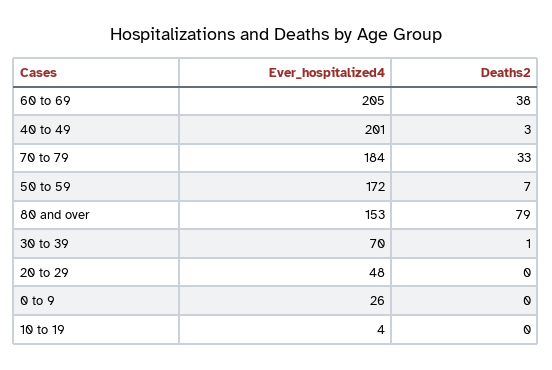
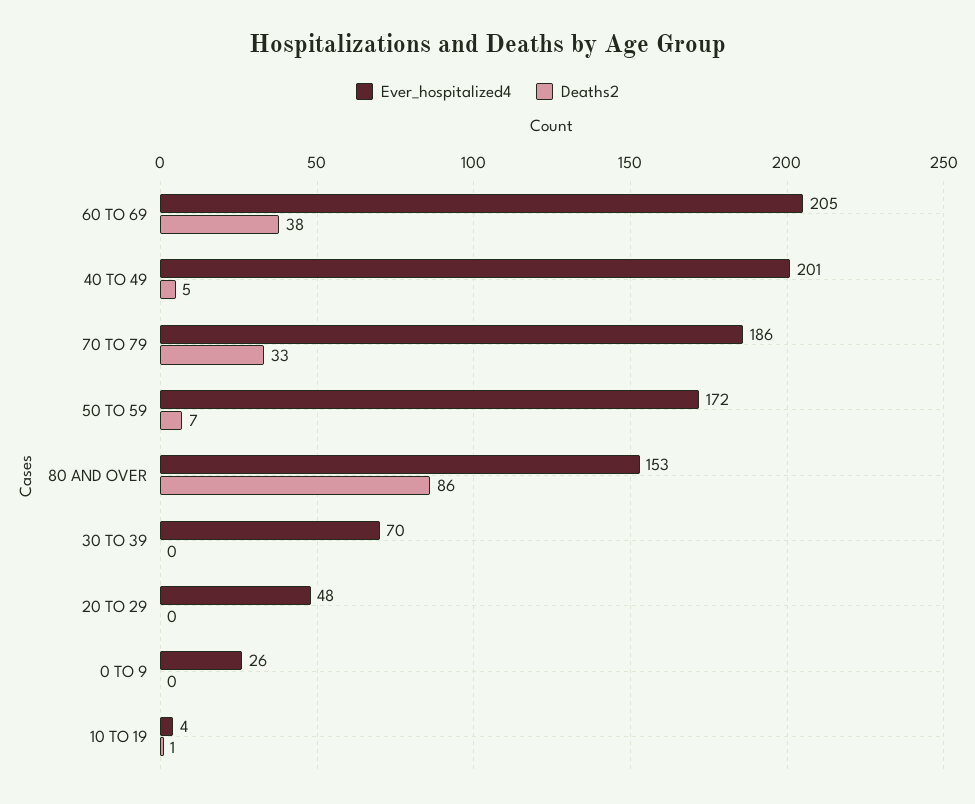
Deaths2, 40 to 49: 3 -> 5
Ever_hospitalized4, 70 to 79: 184 -> 186
Deaths2, 80 and over: 79 -> 86
Deaths2, 30 to 39: 1 -> 0
Deaths2, 10 to 19: 0 -> 1

